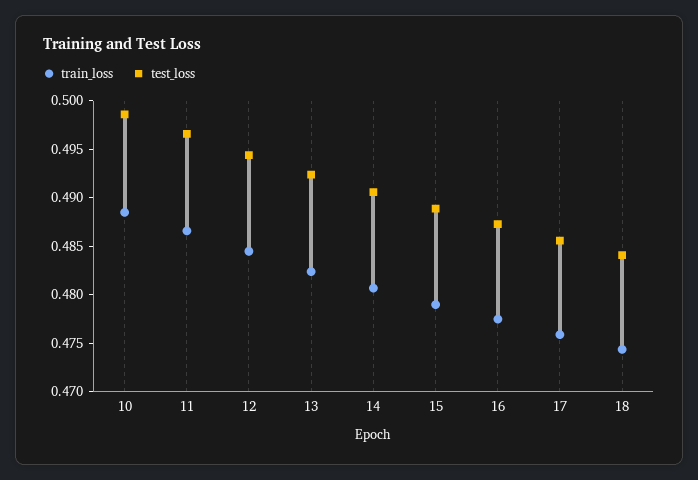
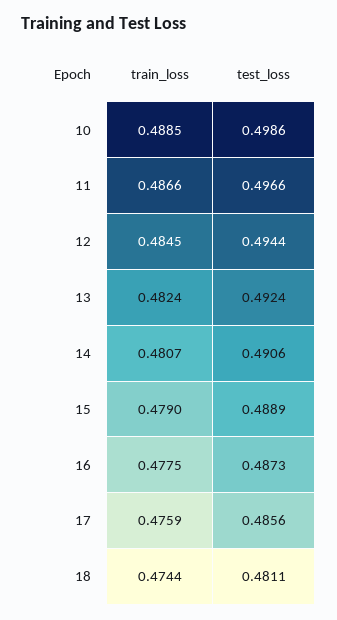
test_loss, 18: 0.484 -> 0.4811

